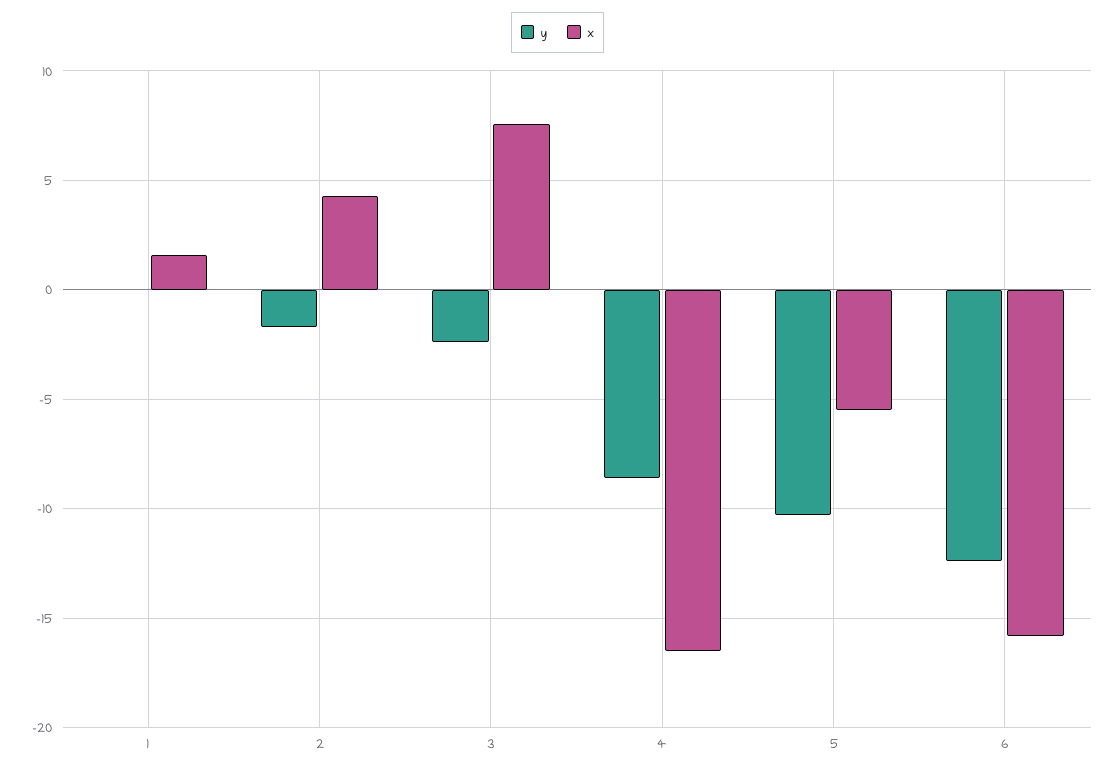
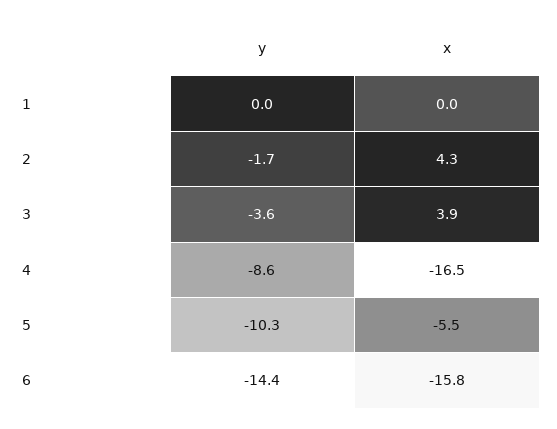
x, 1: 1.5 -> 0
y, 3: -2.5 -> -3.6
x, 3: 7.5 -> 3.9
y, 6: -12.5 -> -14.4

